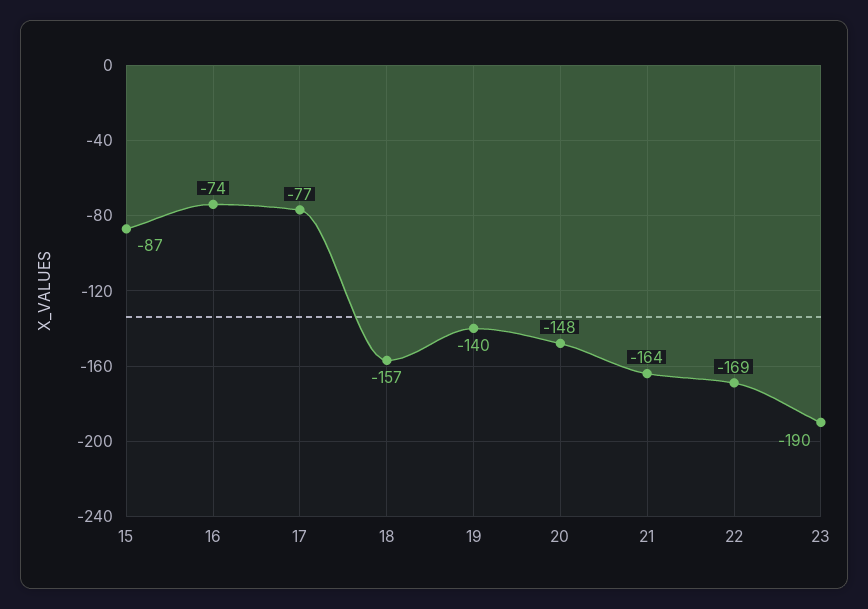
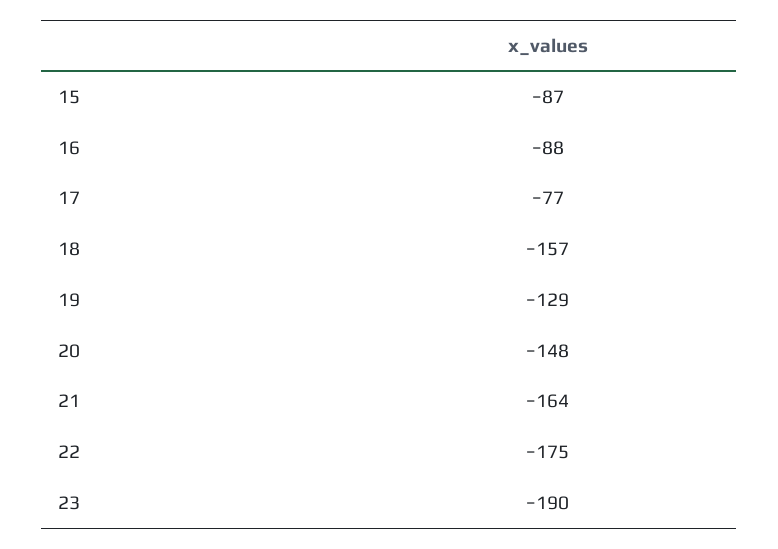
16: -74 -> -88
19: -140 -> -129
22: -169 -> -175

